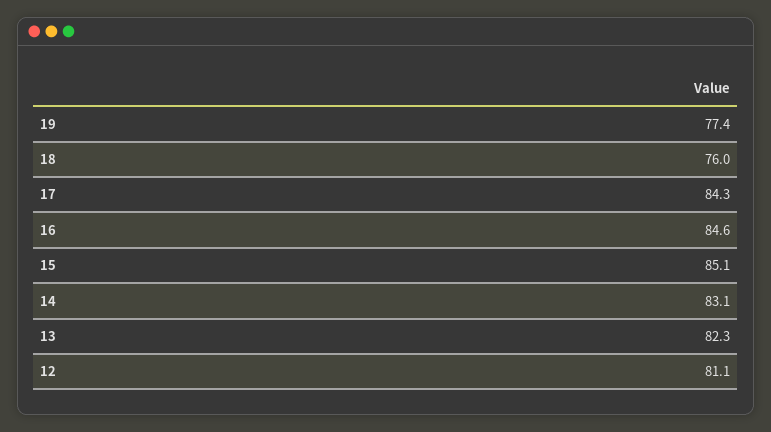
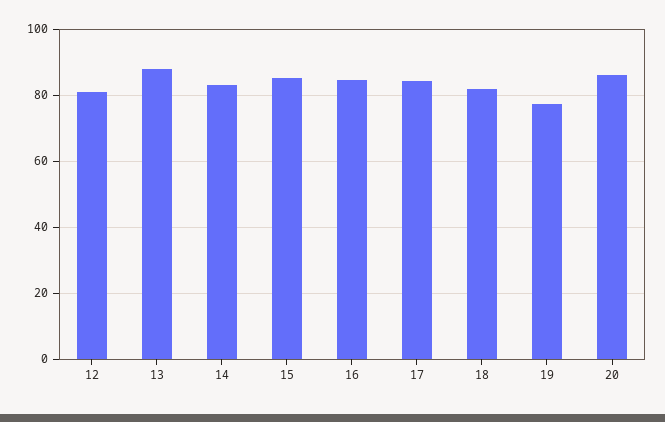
18: 76 -> 82
13: 82.3 -> 88
20: none -> 86

